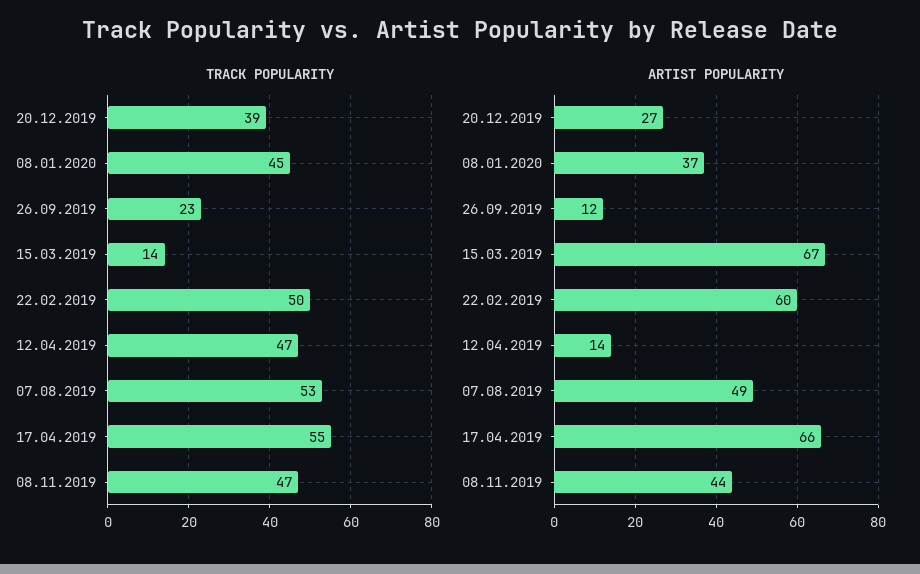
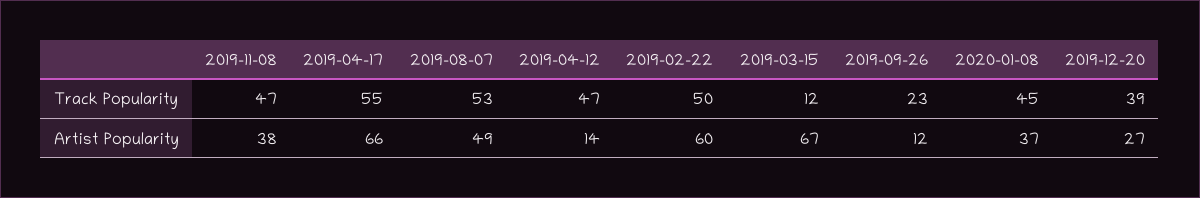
TRACK POPULARITY, 15.03.2019: 14 -> 12
ARTIST POPULARITY, 08.11.2019: 44 -> 38

